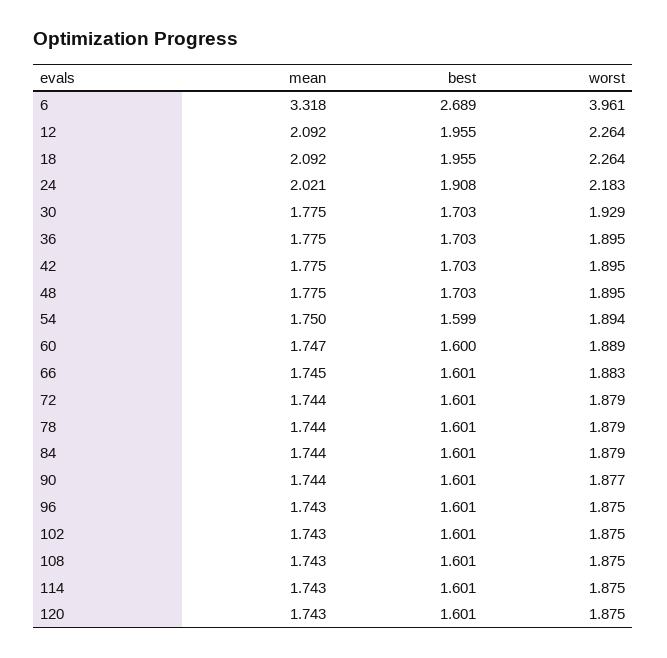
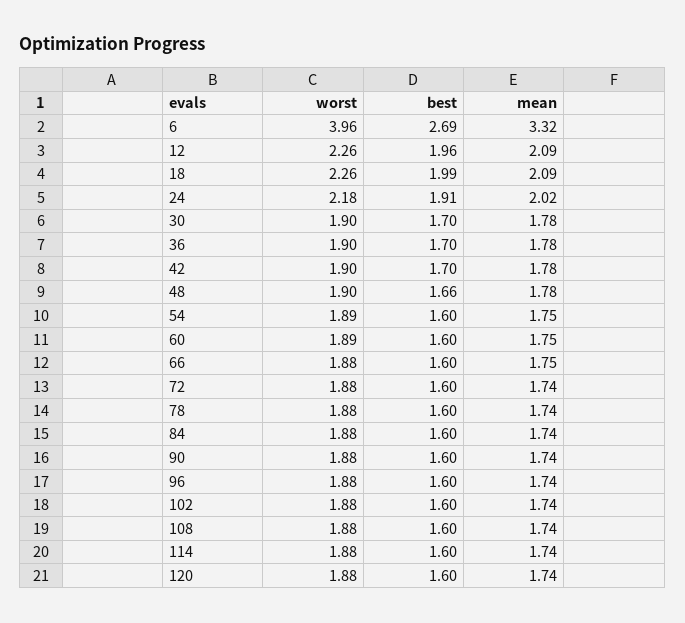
best, 18: 1.955 -> 1.99
worst, 30: 1.929 -> 1.9
best, 48: 1.703 -> 1.66

